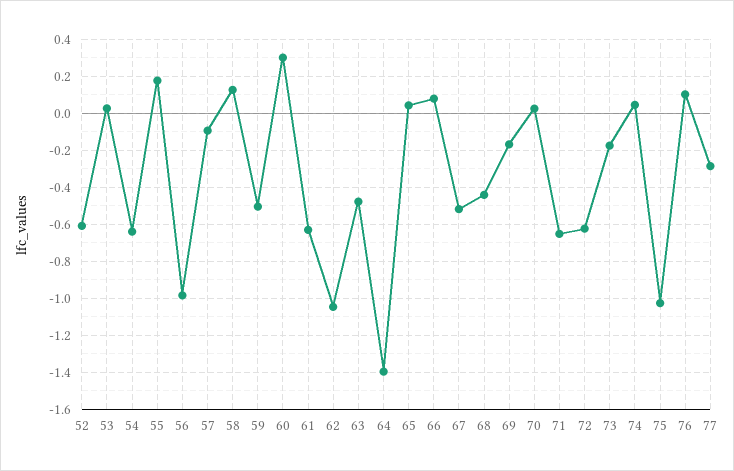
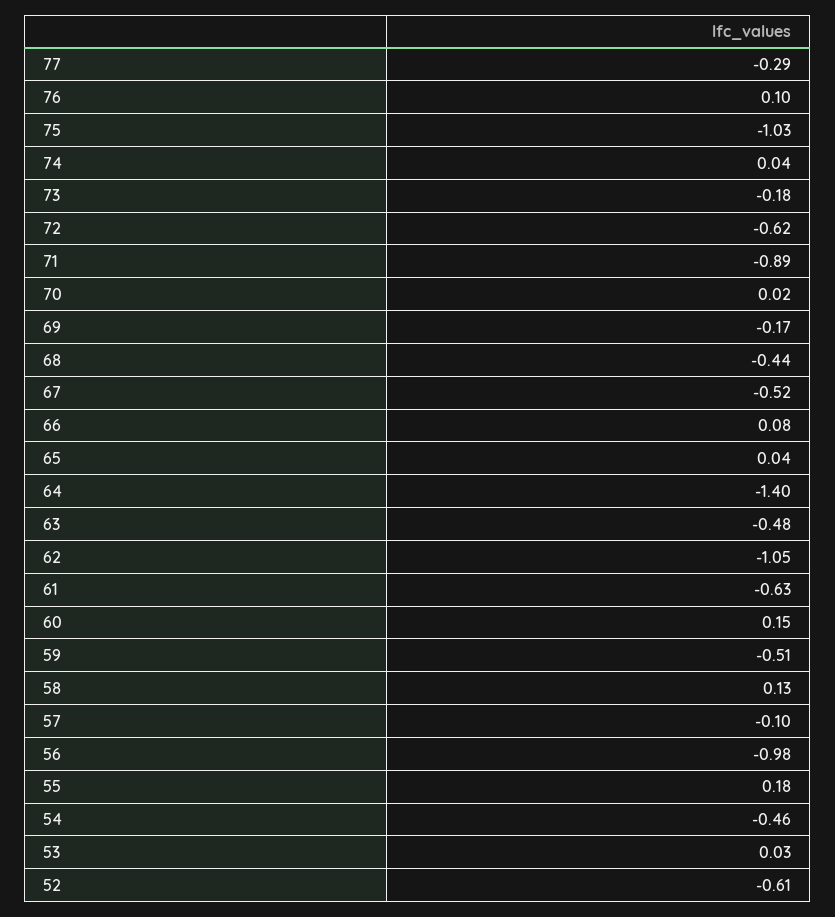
54: -0.65 -> -0.46
60: 0.3 -> 0.15
71: -0.65 -> -0.89

